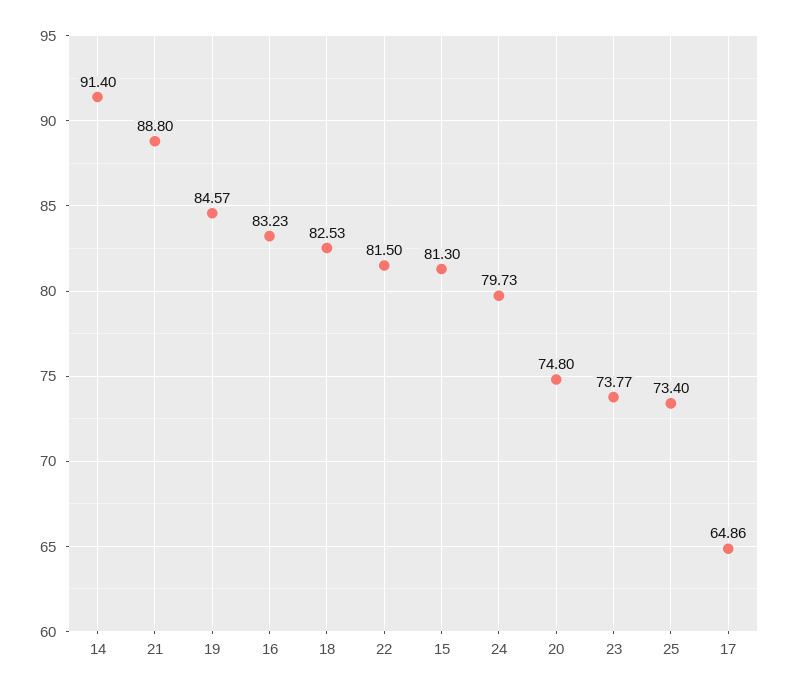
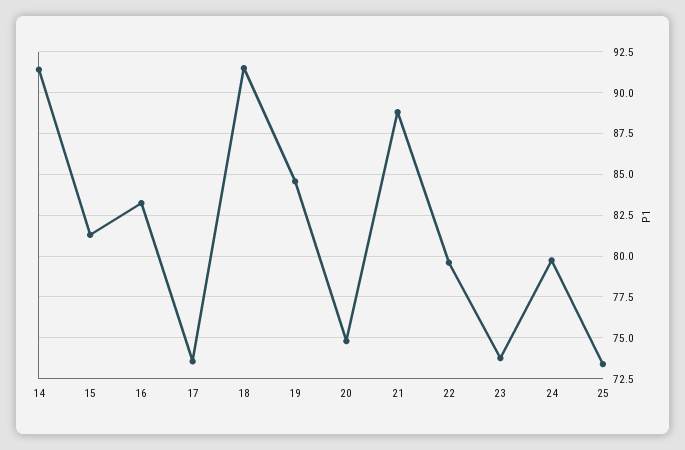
18: 82.53 -> 91.5
22: 81.5 -> 79.5
17: 64.86 -> 73.5

